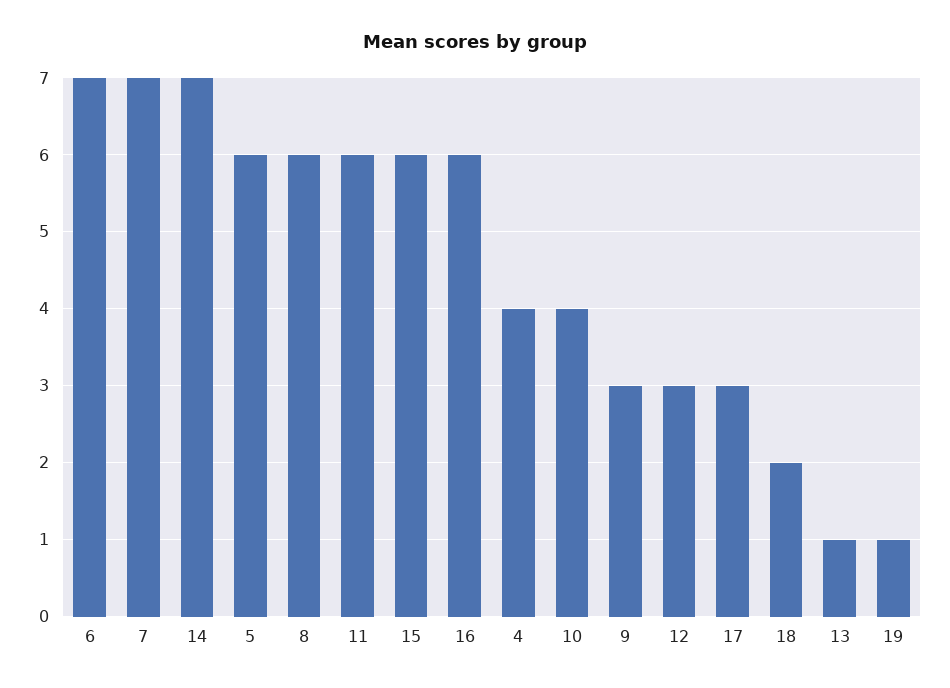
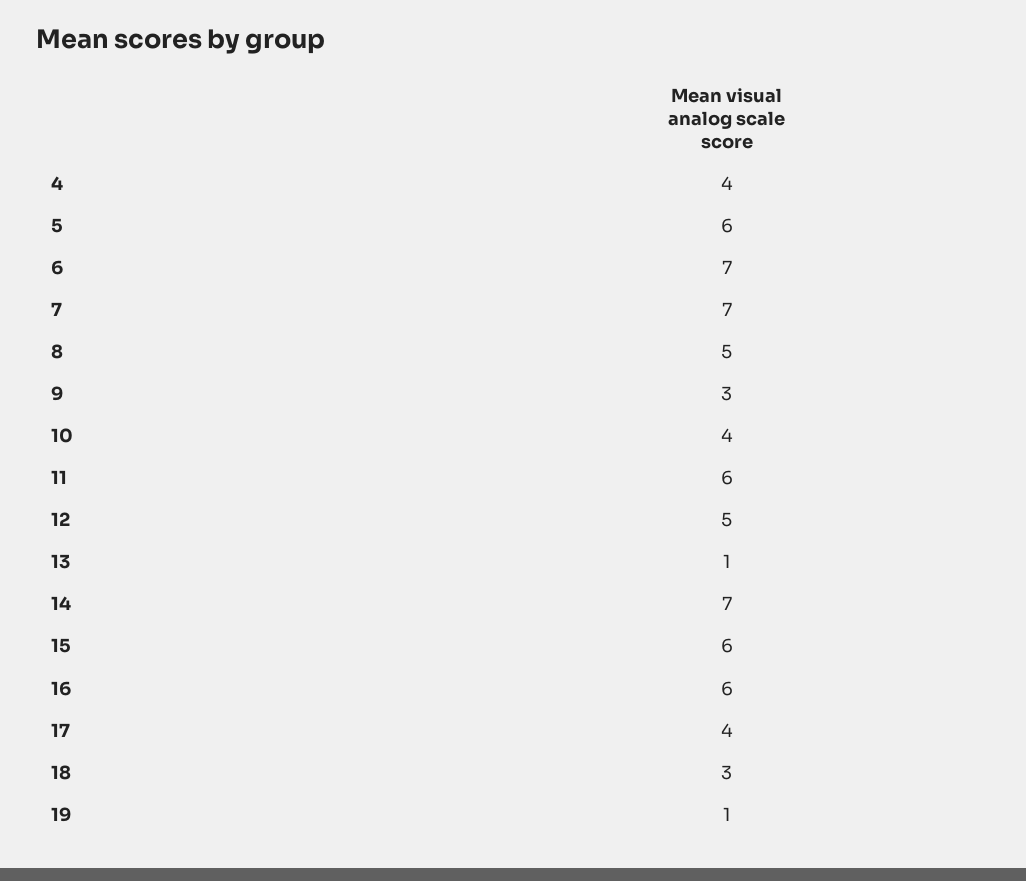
8: 6 -> 5
12: 3 -> 5
17: 3 -> 4
18: 2 -> 3

